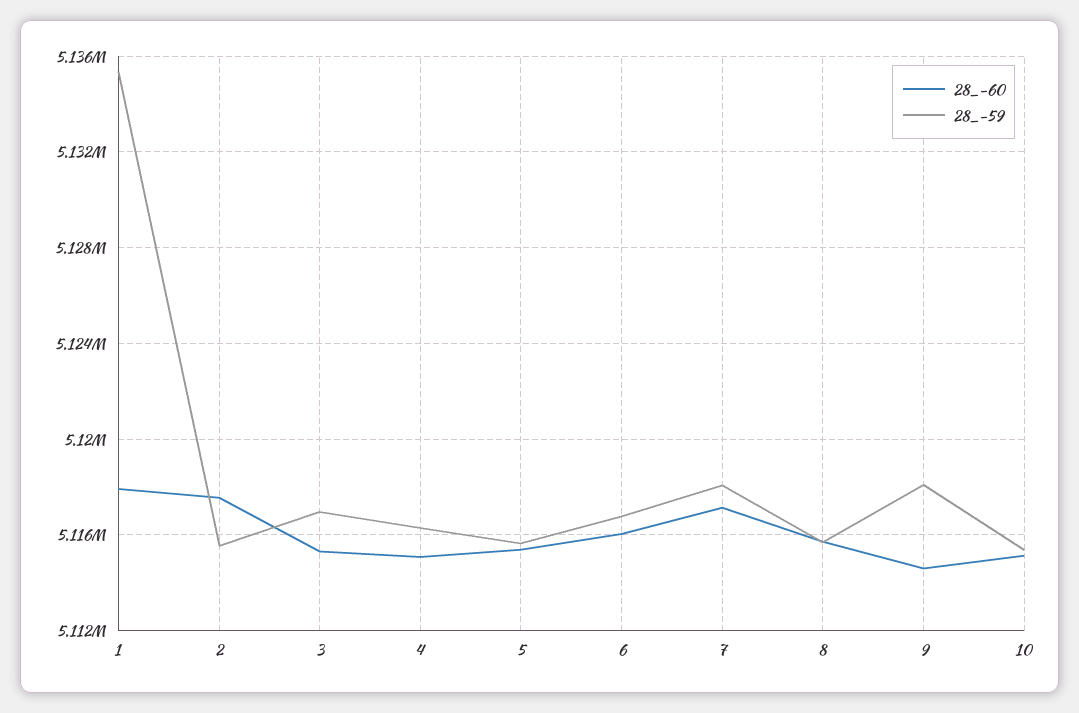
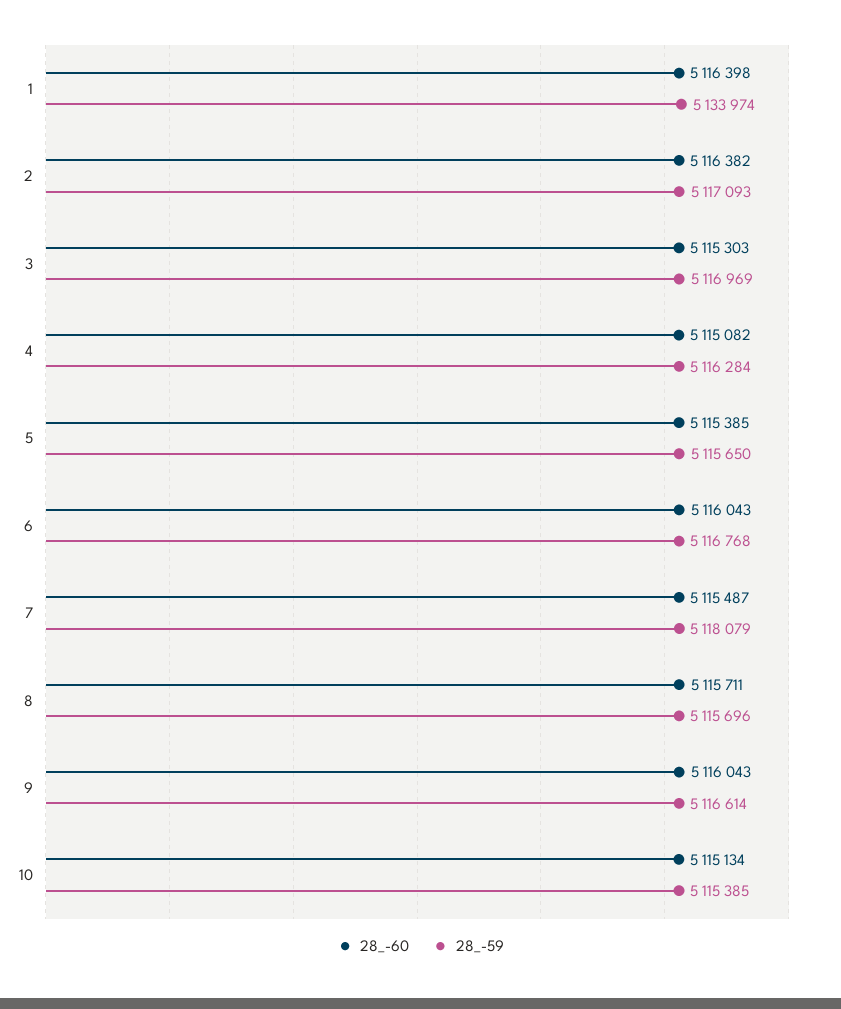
28_-60, 1: 5118000 -> 5116398
28_-59, 1: 5135500 -> 5133974
28_-60, 2: 5117500 -> 5116382
28_-59, 2: 5115500 -> 5117093
28_-60, 7: 5117000 -> 5115487
28_-60, 9: 5114500 -> 5116043
28_-59, 9: 5118000 -> 5116614

